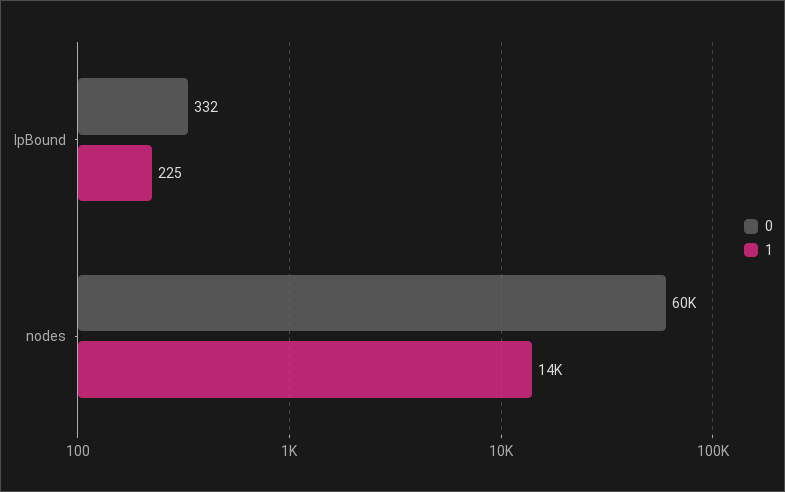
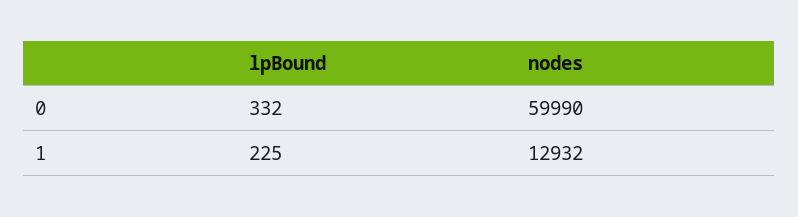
1, nodes: 14000 -> 12932

